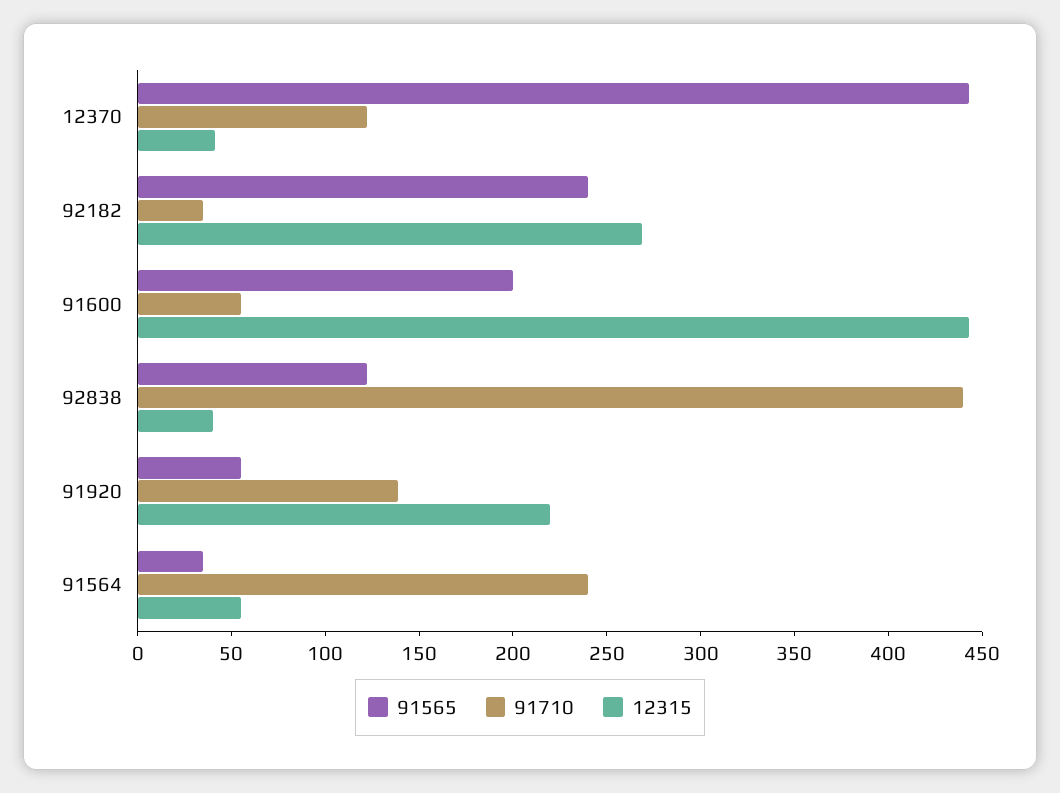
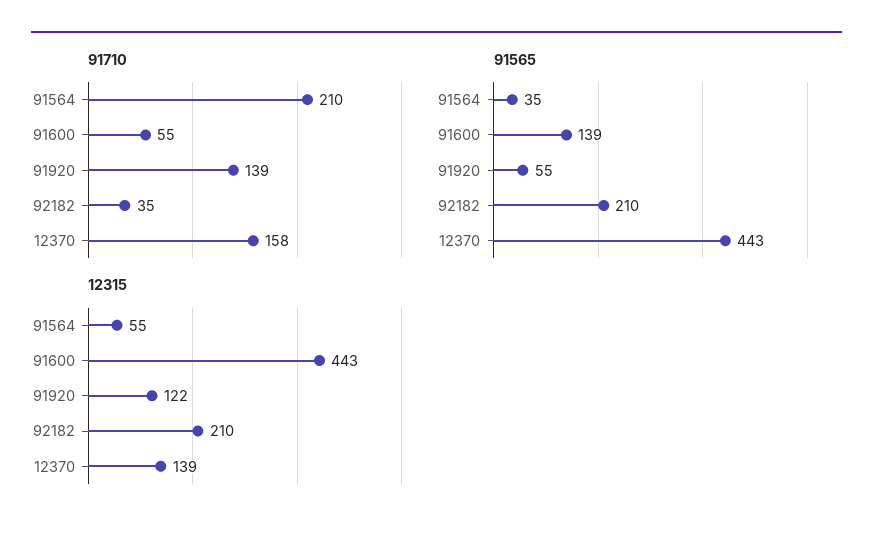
91710, 12370: 120 -> 158
12315, 12370: 40 -> 139
91565, 92182: 240 -> 210
12315, 92182: 270 -> 210
91565, 91600: 200 -> 139
91565, 92838: 120 -> none
91710, 92838: 440 -> none
12315, 92838: 40 -> none
12315, 91920: 220 -> 122
91710, 91564: 240 -> 210

